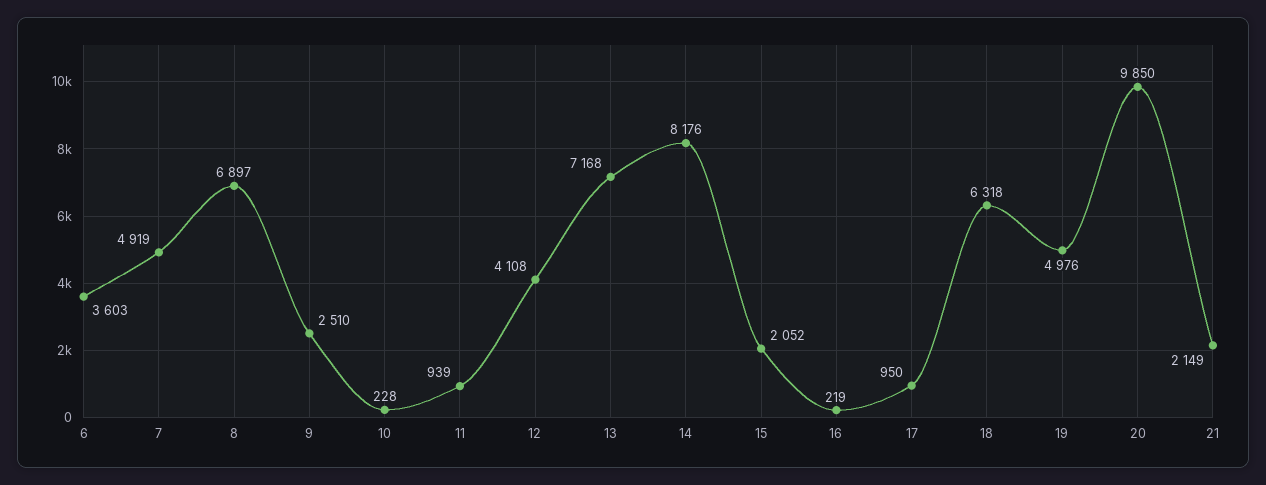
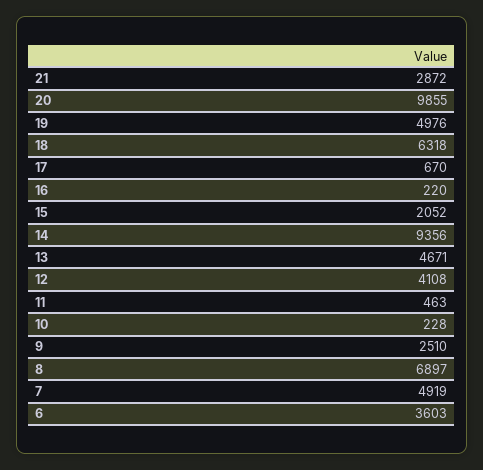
11: 939 -> 463
13: 7168 -> 4671
14: 8176 -> 9356
16: 219 -> 220
17: 950 -> 670
20: 9850 -> 9855
21: 2149 -> 2872

